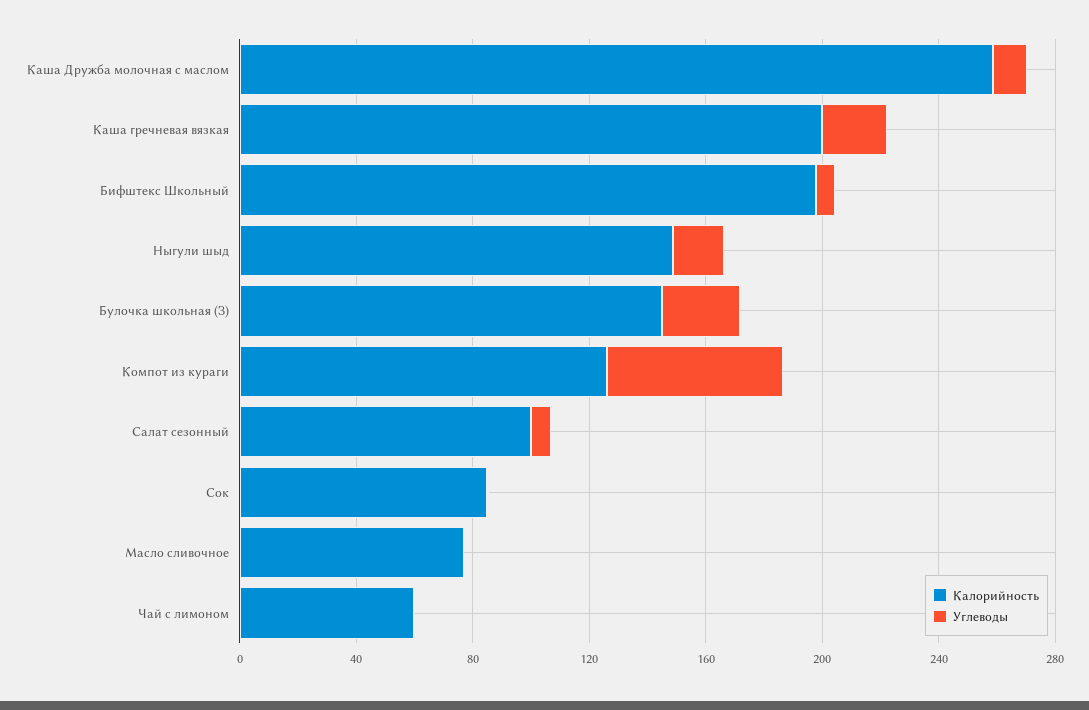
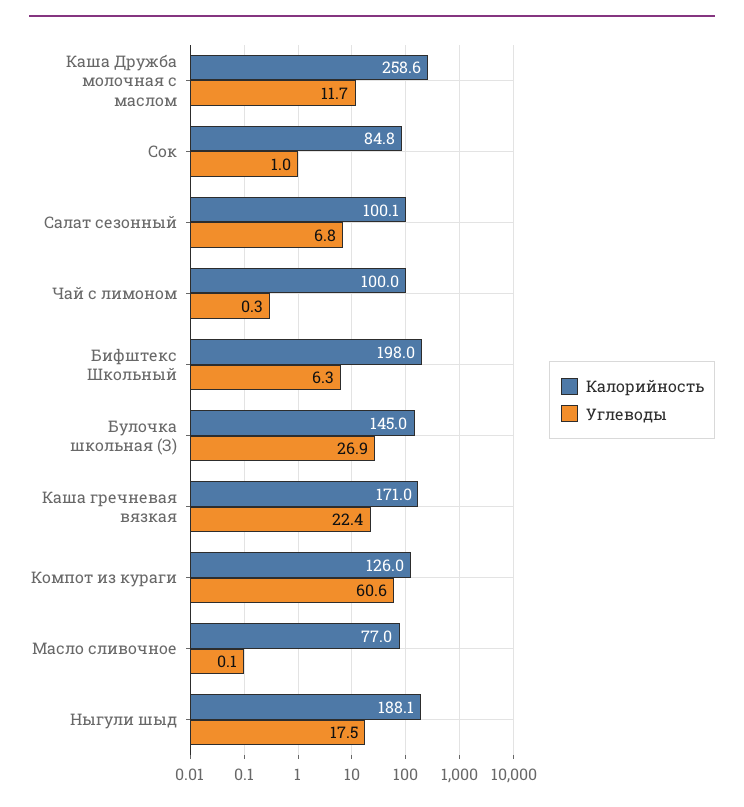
Калорийность, Каша гречневая вязкая: 200 -> 171
Калорийность, Ныгули шыд: 150 -> 188.1
Калорийность, Чай с лимоном: 60 -> 100

